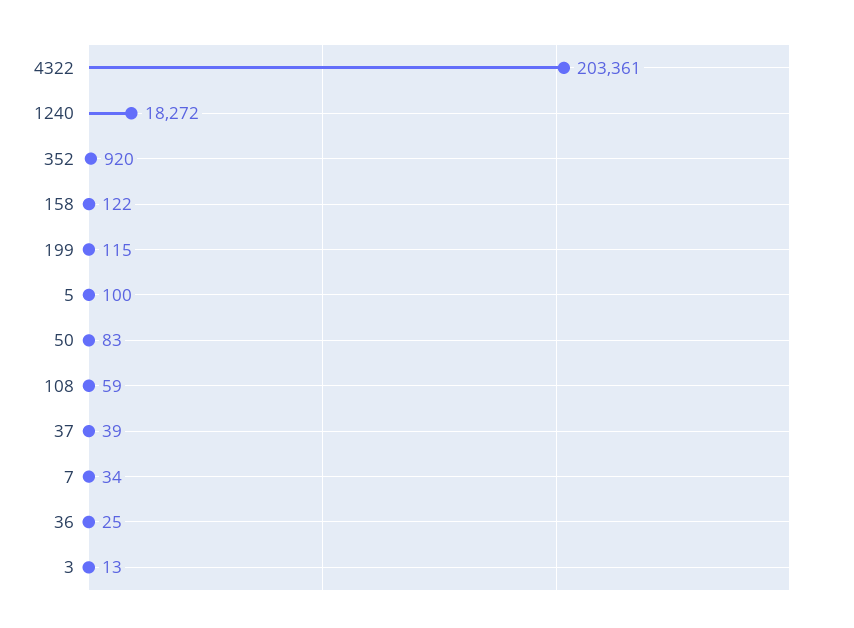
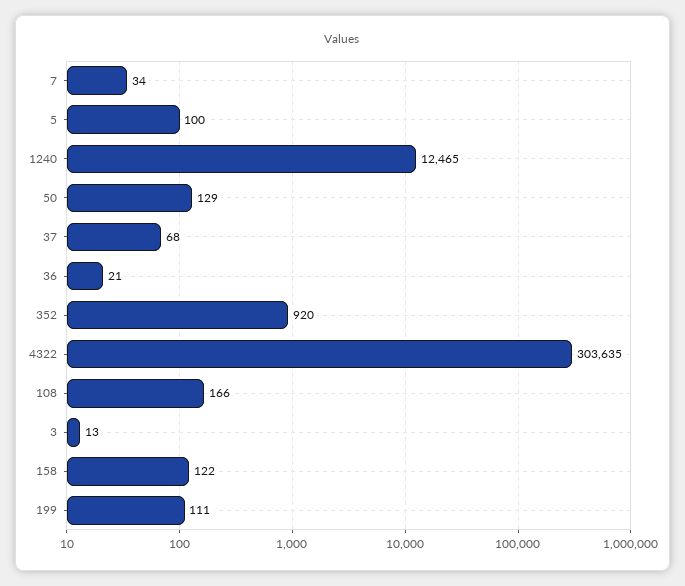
4322: 203361 -> 303635
1240: 18272 -> 12465
199: 115 -> 111
50: 83 -> 129
108: 59 -> 166
37: 39 -> 68
36: 25 -> 21

